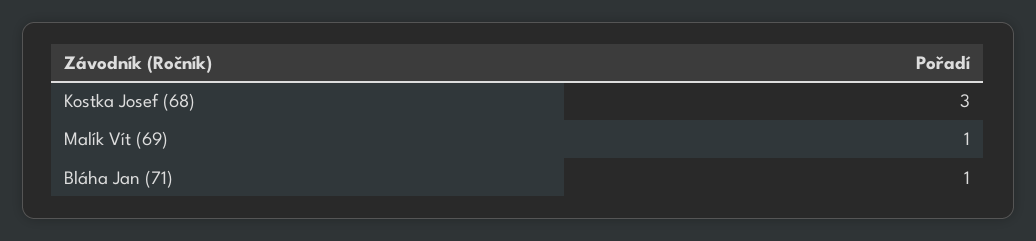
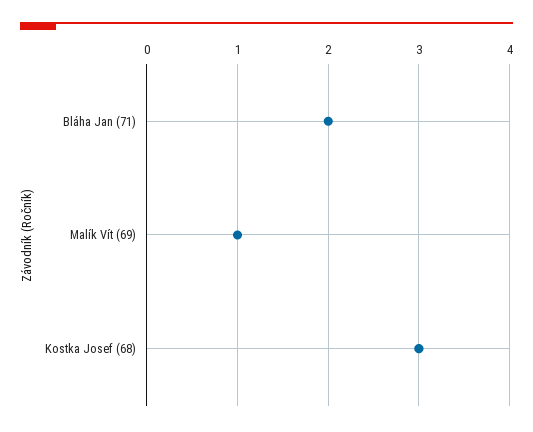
Bláha Jan (71): 1 -> 2

